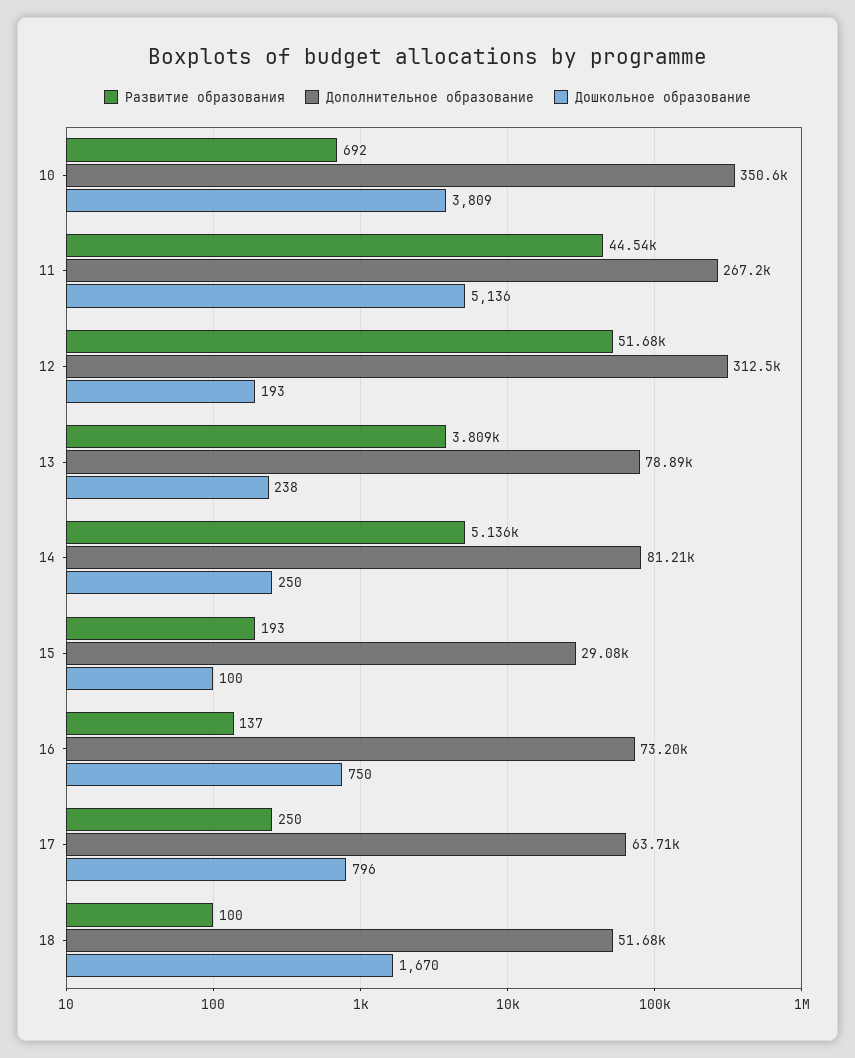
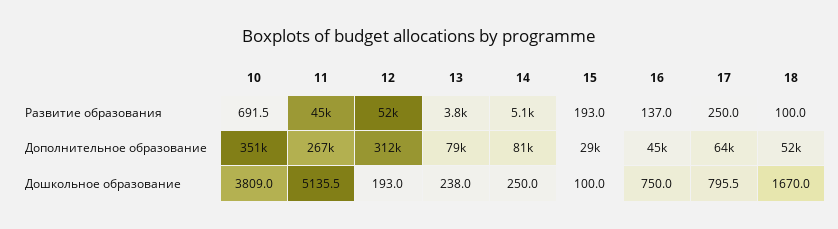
Дополнительное образование, 16: 73200 -> 45000

